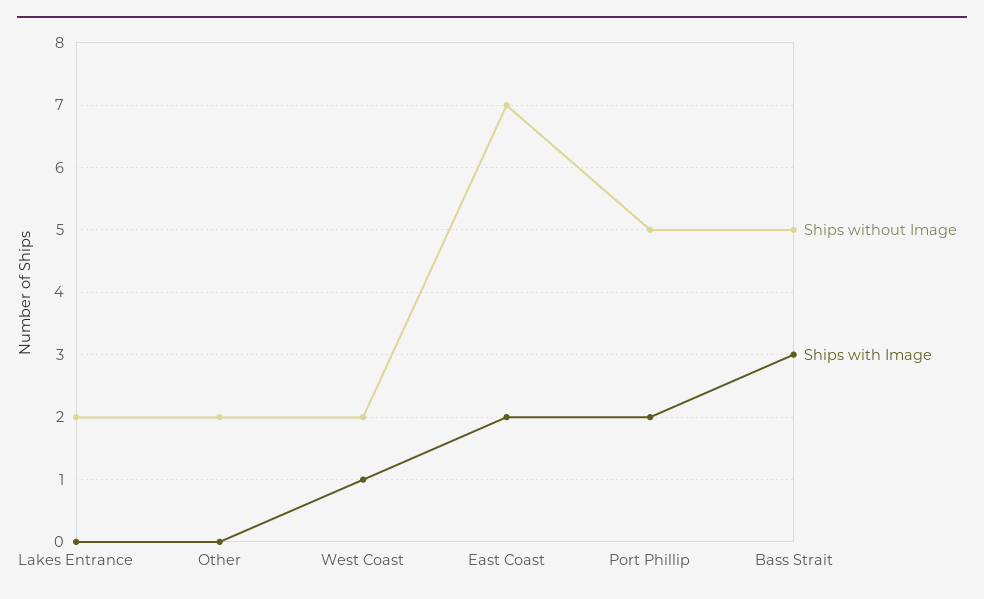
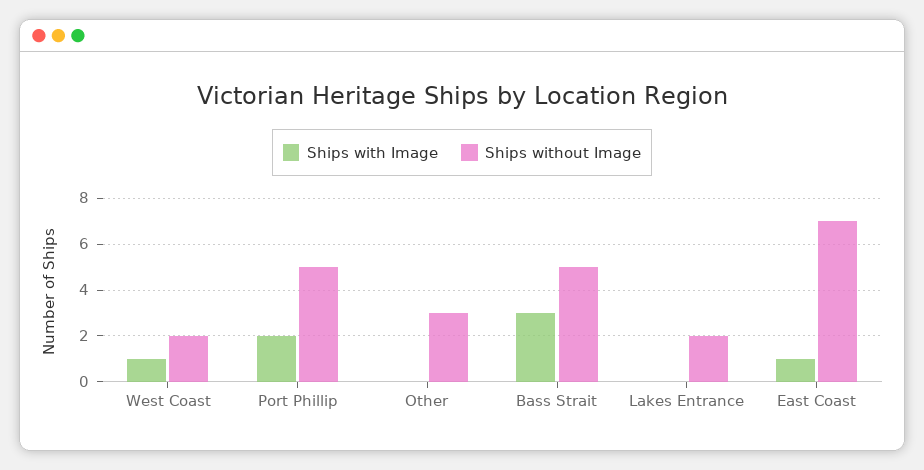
Ships without Image, Other: 2 -> 3
Ships with Image, East Coast: 2 -> 1

